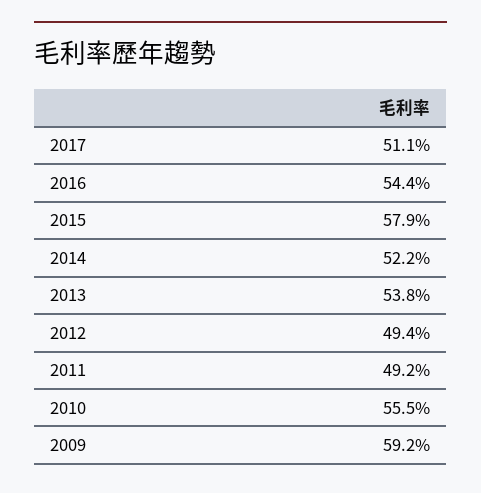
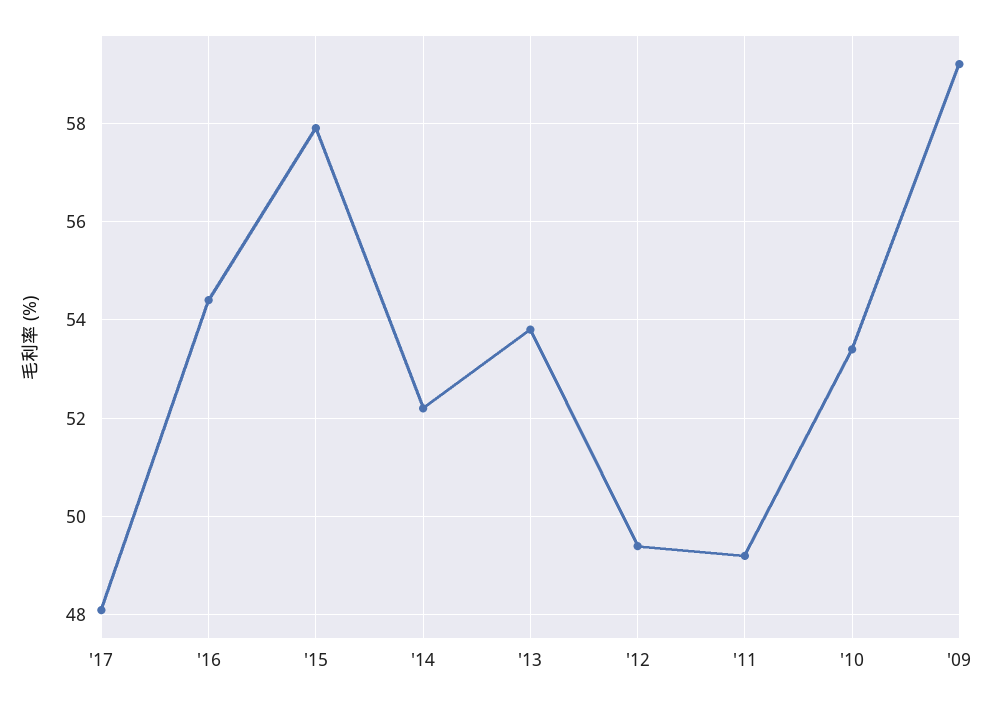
2017: 51.1 -> 48
2010: 55.5 -> 53.5

